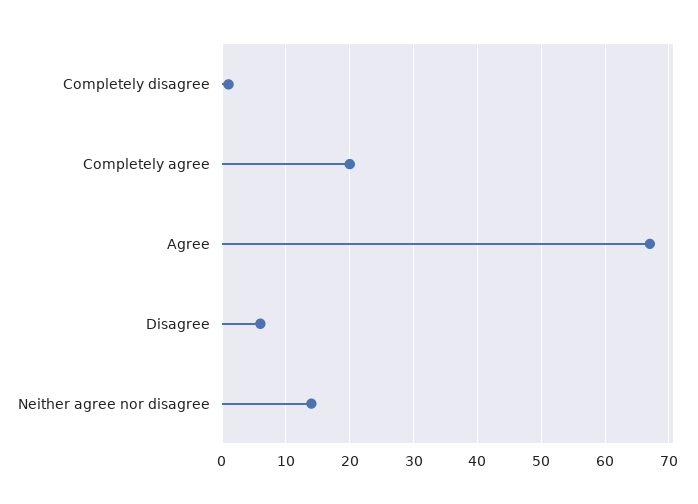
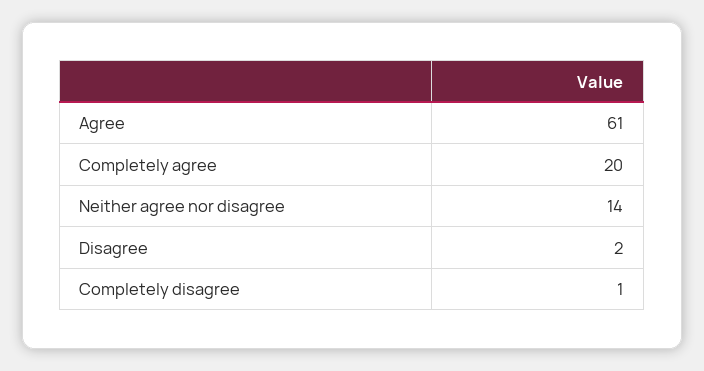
Agree: 67 -> 61
Disagree: 6 -> 2

